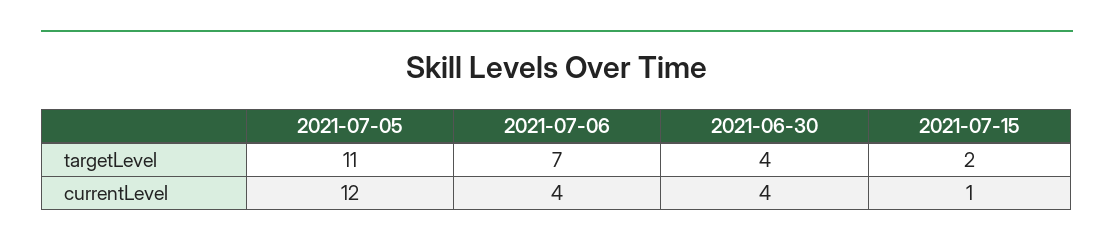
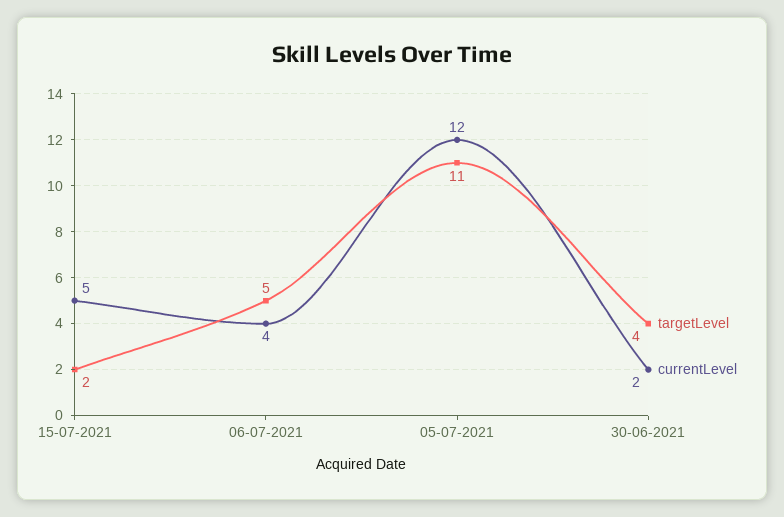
targetLevel, 2021-07-06: 7 -> 5
currentLevel, 2021-06-30: 4 -> 2
currentLevel, 2021-07-15: 1 -> 5

